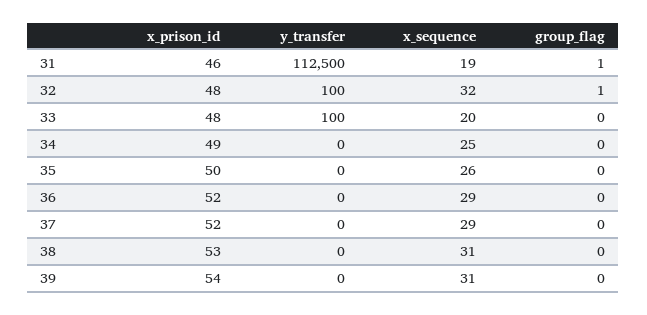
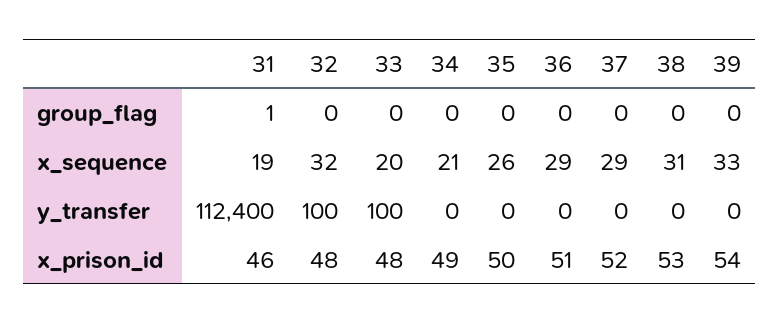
y_transfer, 31: 112500 -> 112400
group_flag, 32: 1 -> 0
x_sequence, 34: 25 -> 21
x_prison_id, 36: 52 -> 51
x_sequence, 39: 31 -> 33

